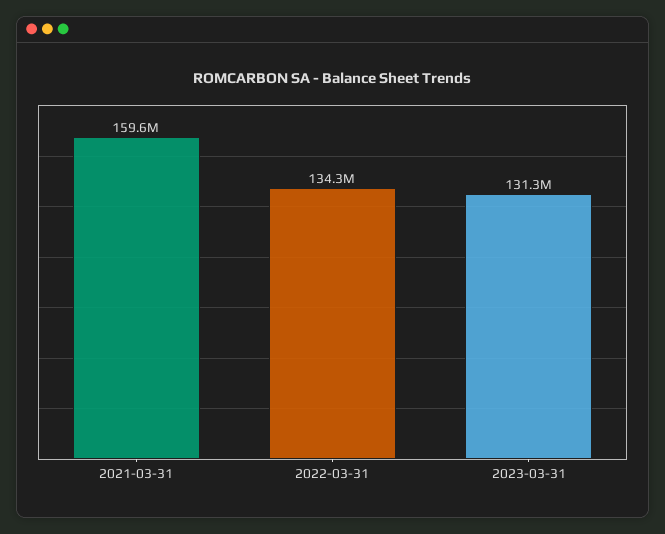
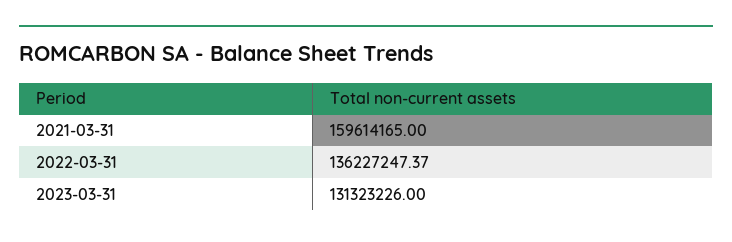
2022-03-31: 134300000 -> 136227247.37

